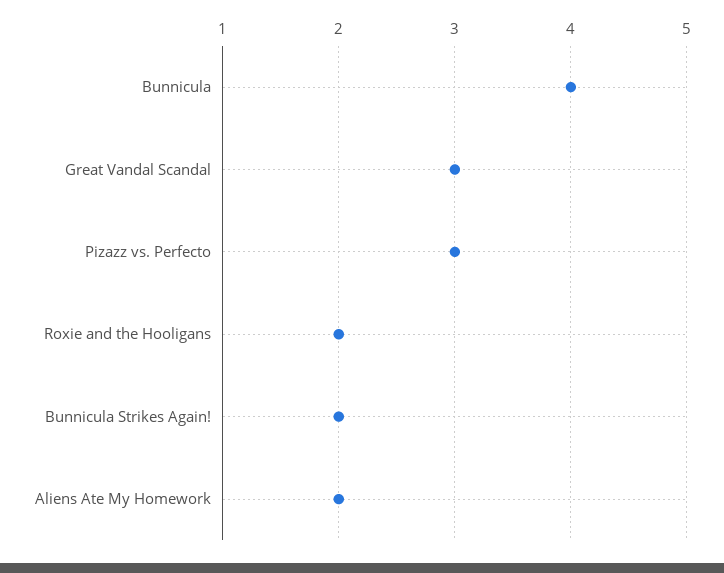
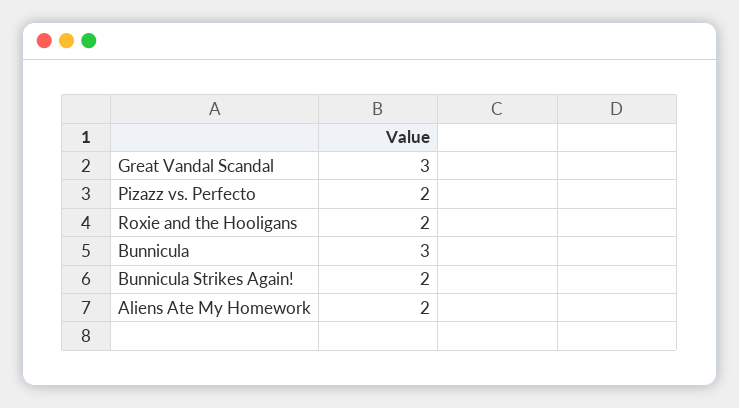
Bunnicula: 4 -> 3
Pizazz vs. Perfecto: 3 -> 2

